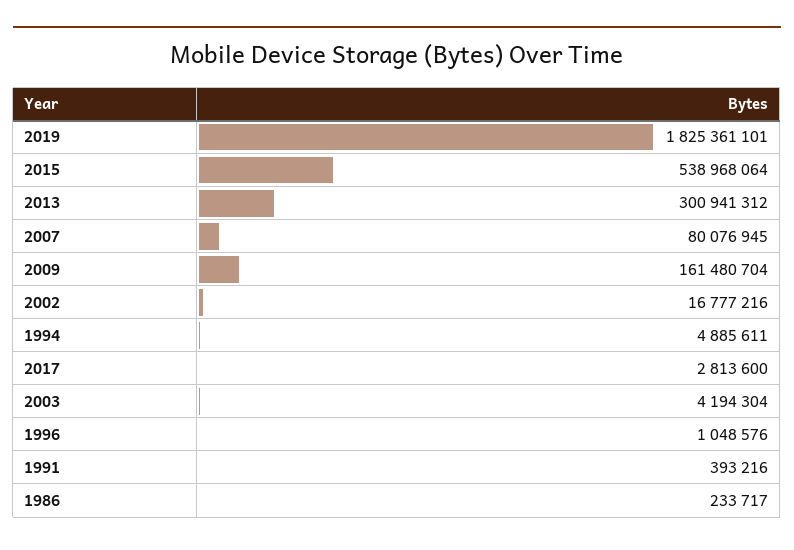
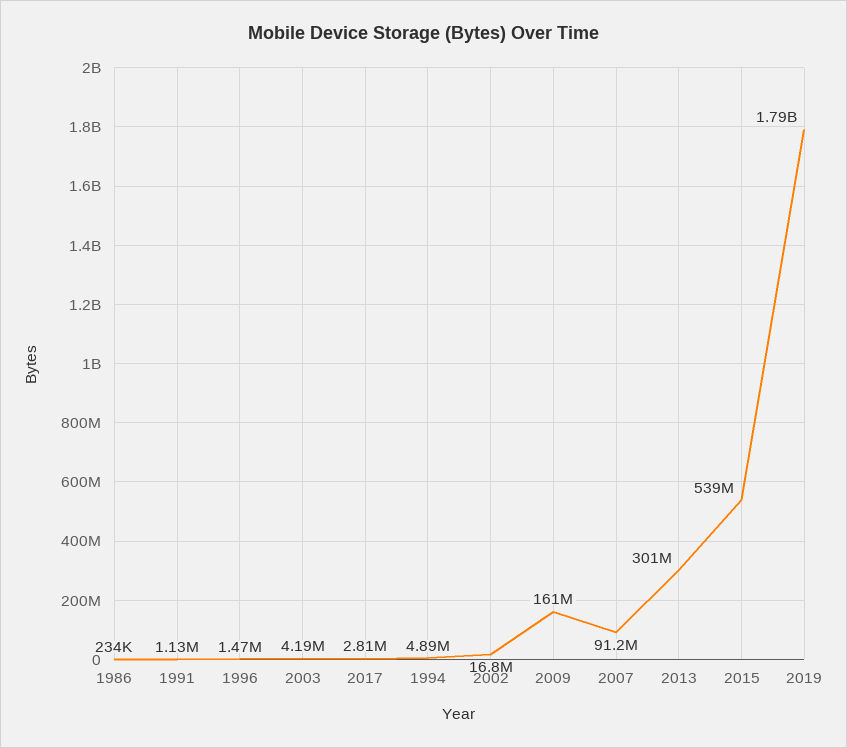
2019: 1825361101 -> 1790000000
2007: 80076945 -> 91200000
1996: 1048576 -> 1470000
1991: 393216 -> 1130000

